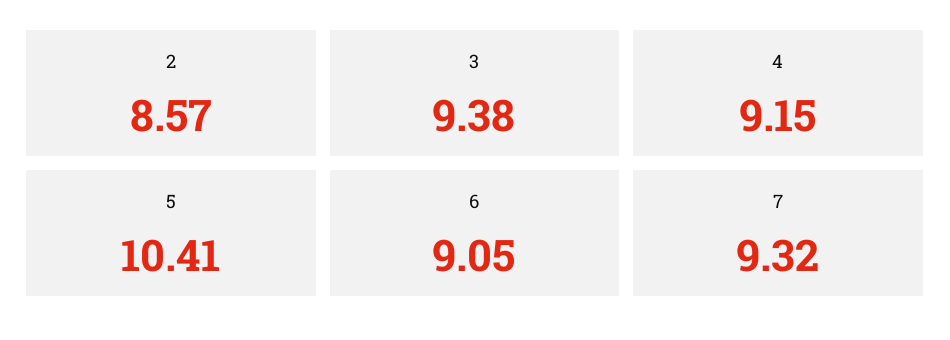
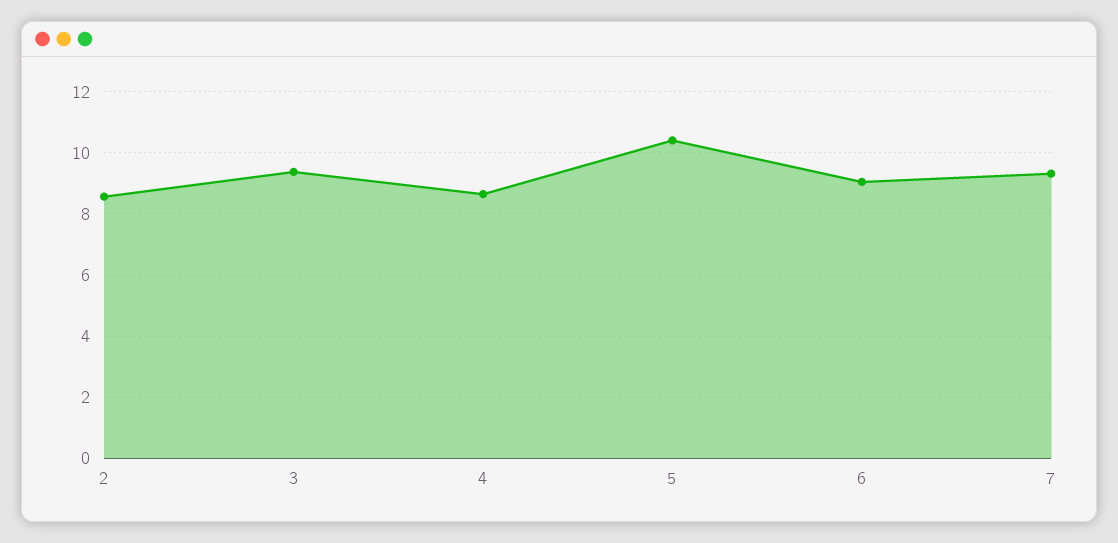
4: 9.15 -> 8.6

